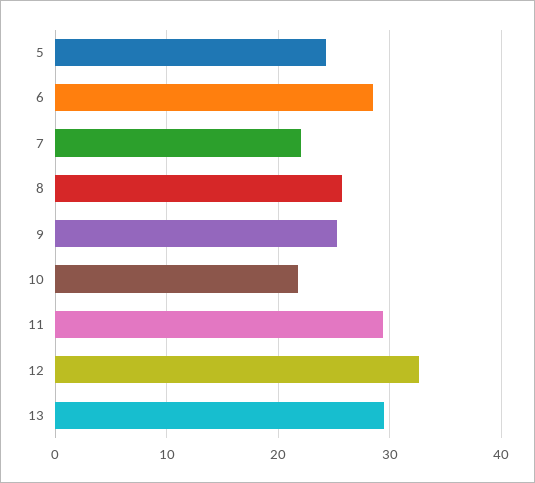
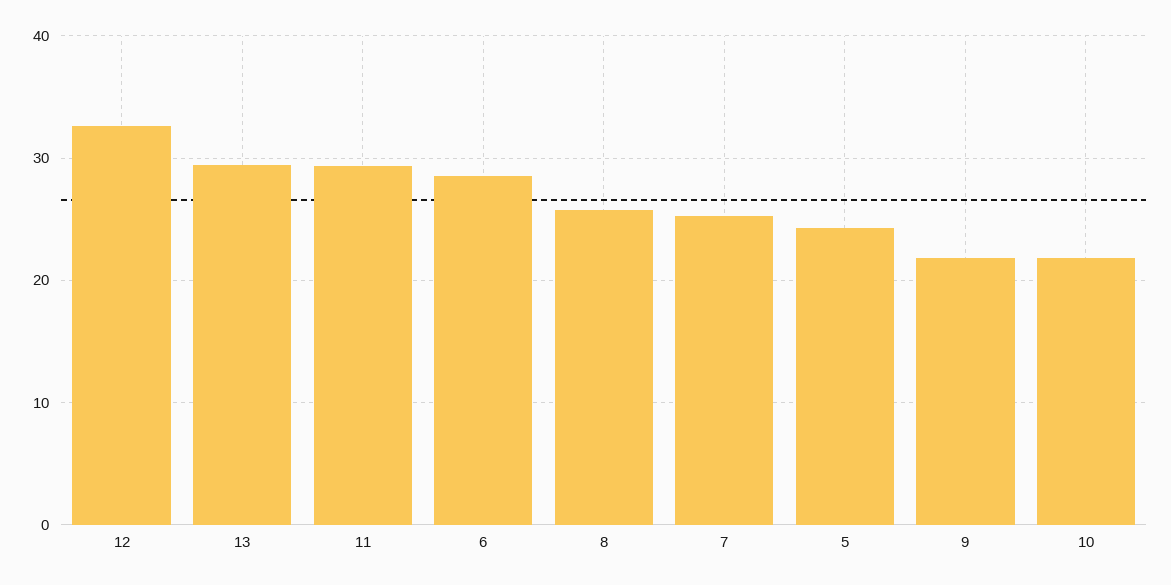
7: 22 -> 25
9: 25 -> 22

